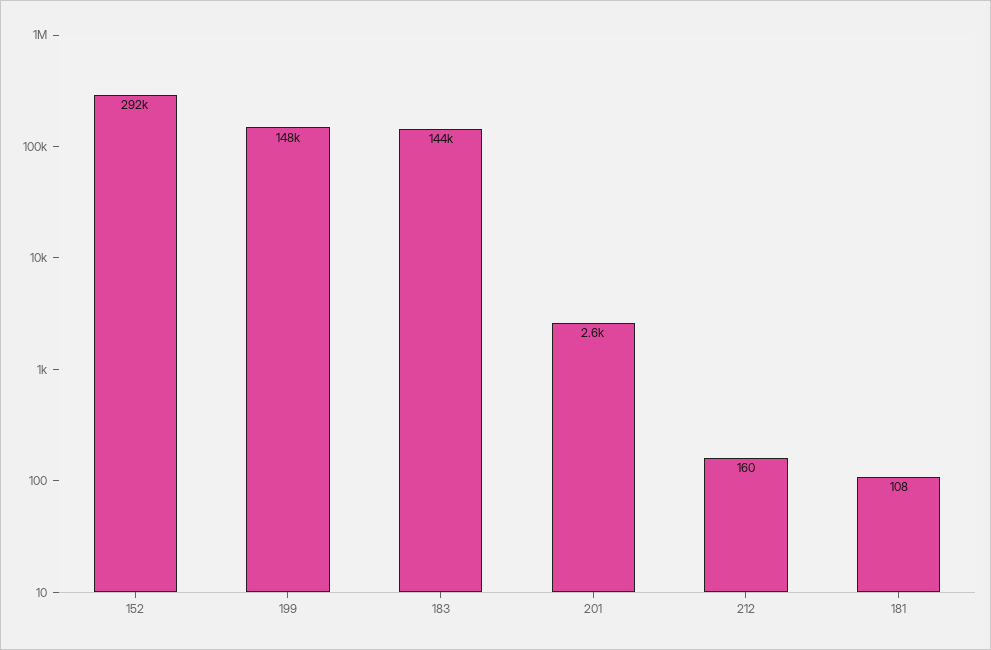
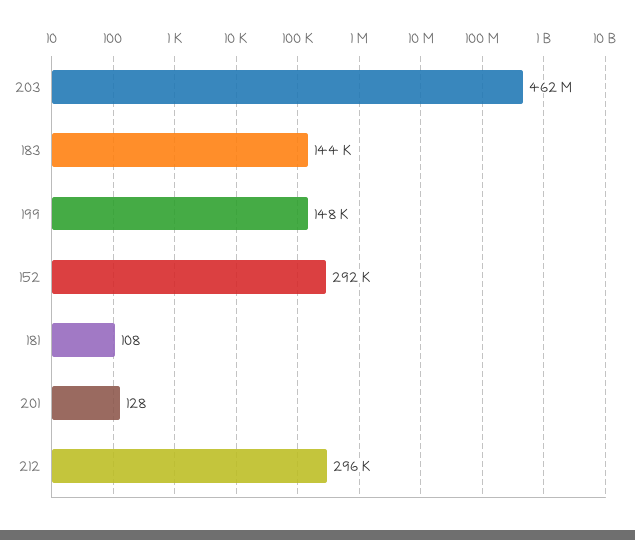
201: 2600 -> 128
212: 160 -> 296000
203: none -> 462000000

